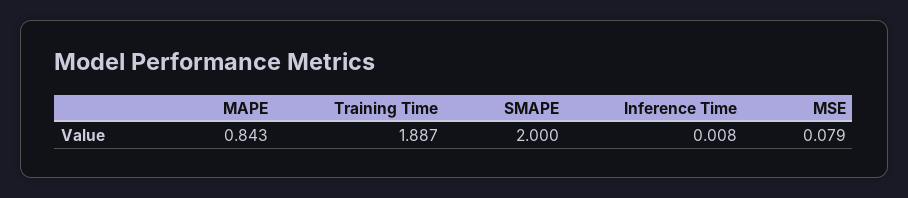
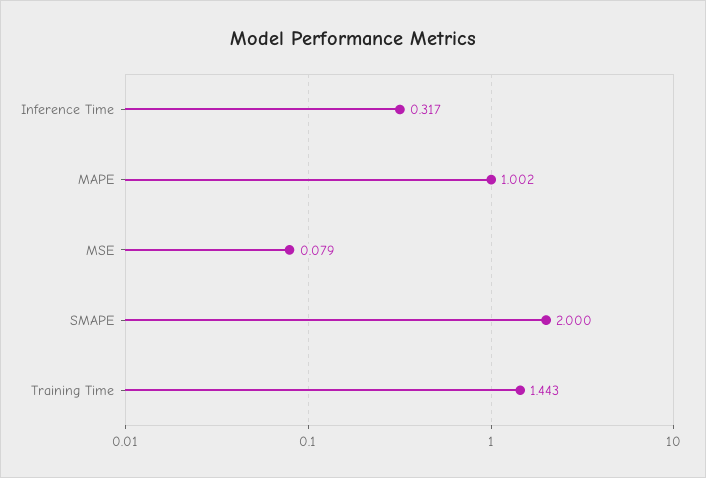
MAPE: 0.843 -> 1.002
Training Time: 1.887 -> 1.443
Inference Time: 0.008 -> 0.317

